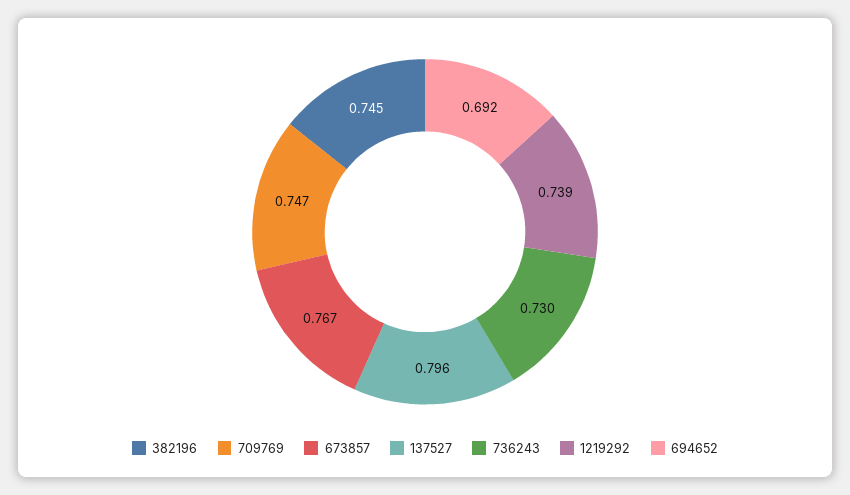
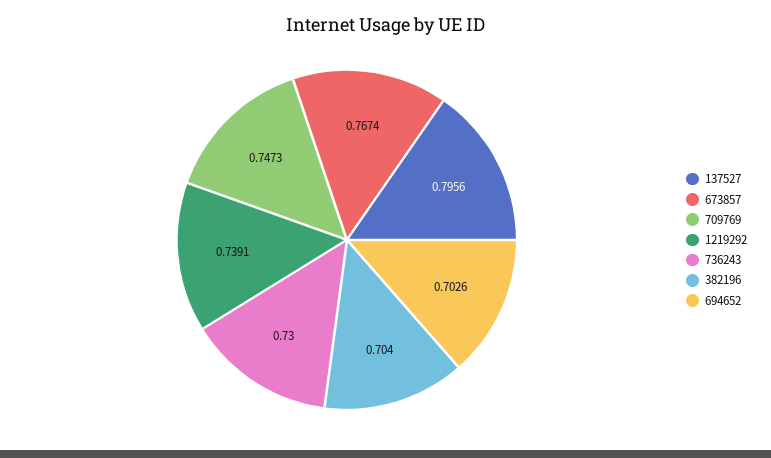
382196: 0.745 -> 0.704
694652: 0.692 -> 0.7026

